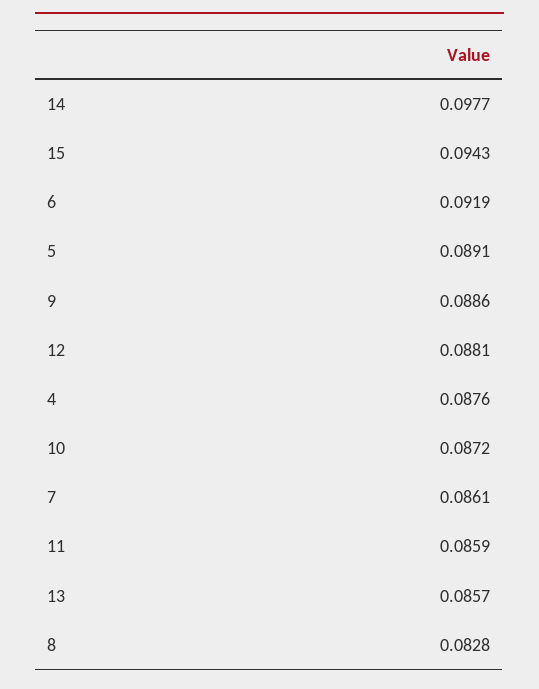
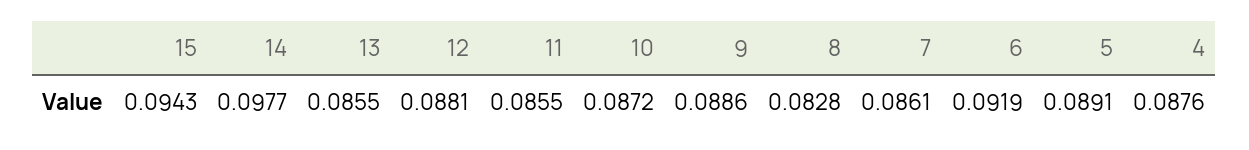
11: 0.0859 -> 0.0855
13: 0.0857 -> 0.0855

